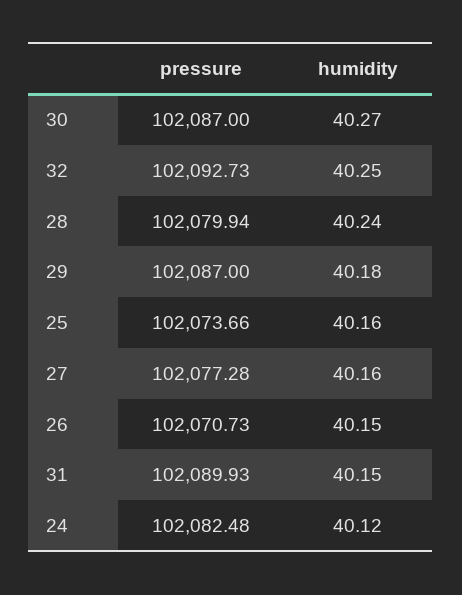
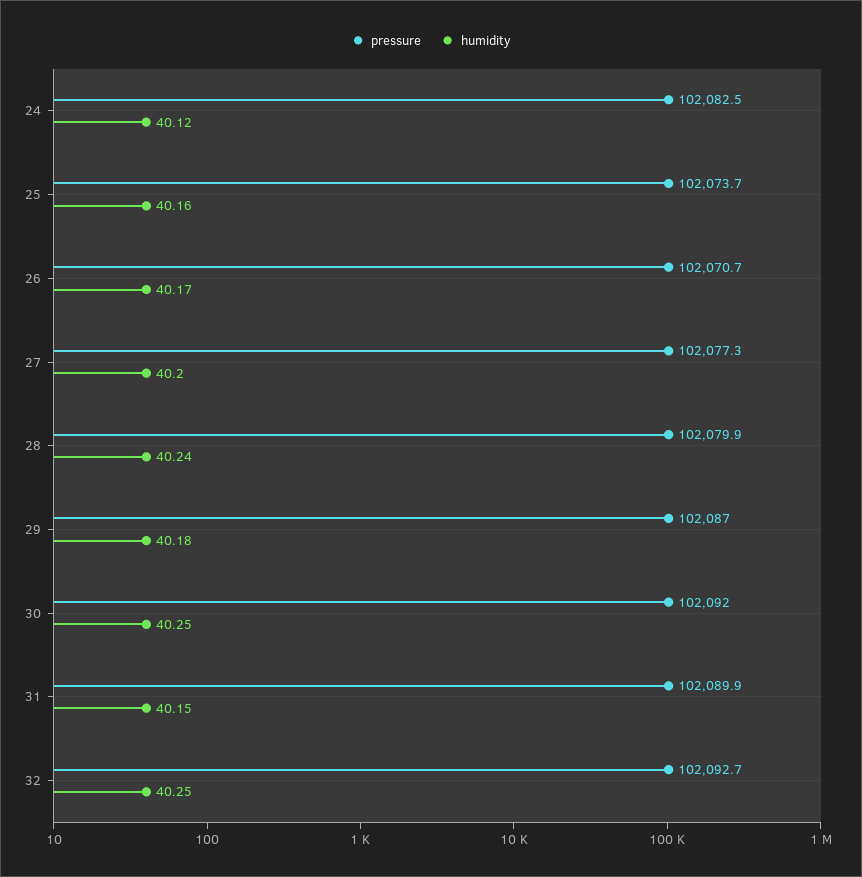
pressure, 30: 102087 -> 102092
humidity, 30: 40.27 -> 40.25
humidity, 27: 40.16 -> 40.2
humidity, 26: 40.15 -> 40.17

